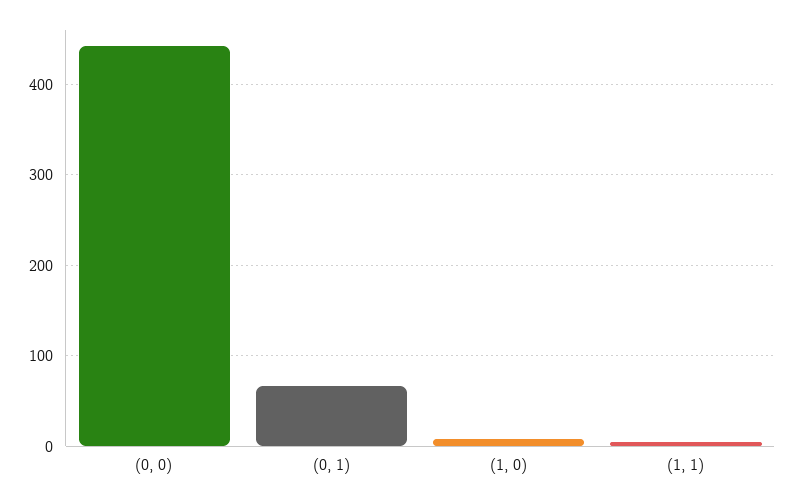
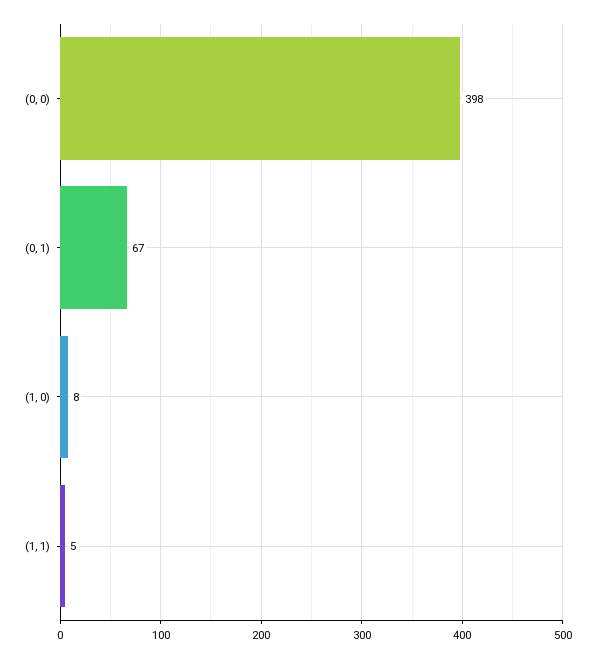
(0, 0): 440 -> 398

